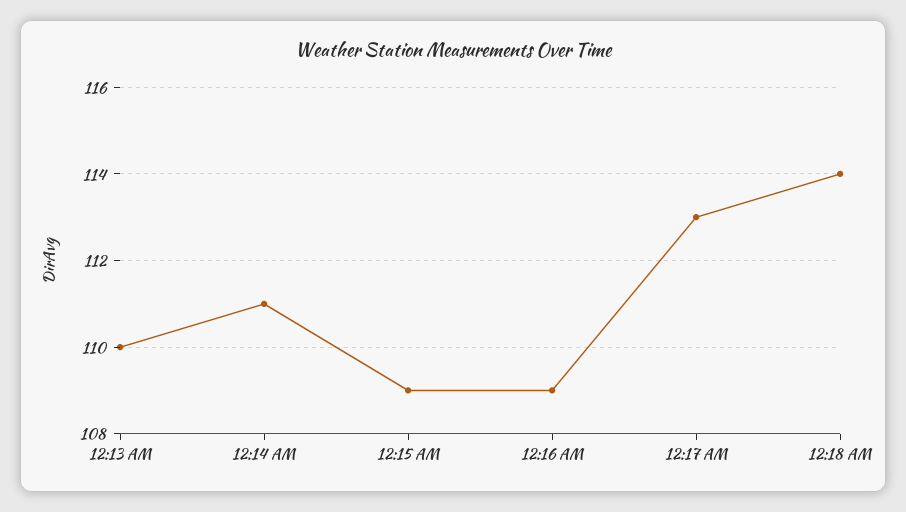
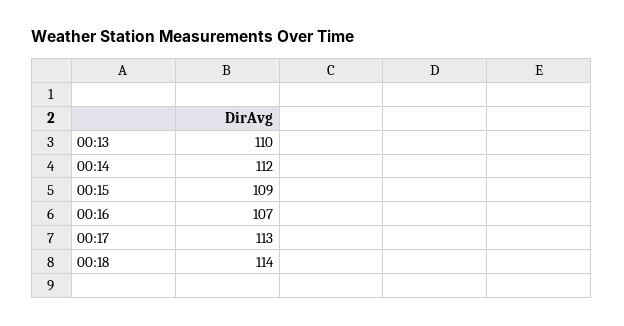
12:14 AM: 111 -> 112
12:16 AM: 109 -> 107

